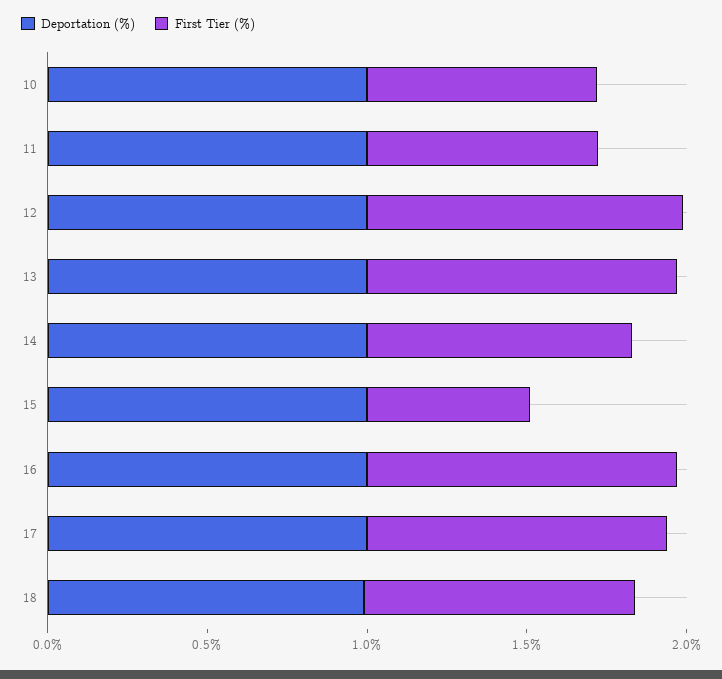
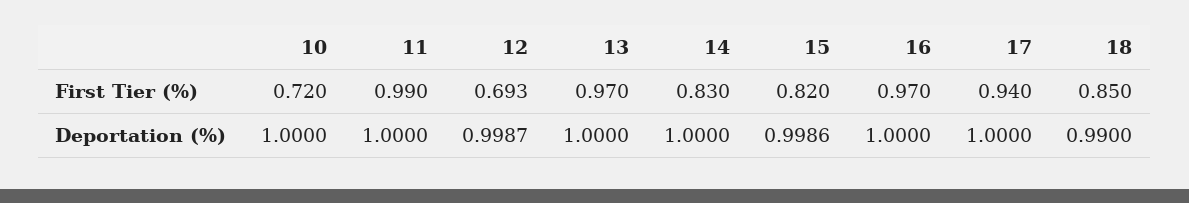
First Tier (%), 11: 0.7 -> 0.99
First Tier (%), 12: 1 -> 0.693
First Tier (%), 15: 0.5 -> 0.82

